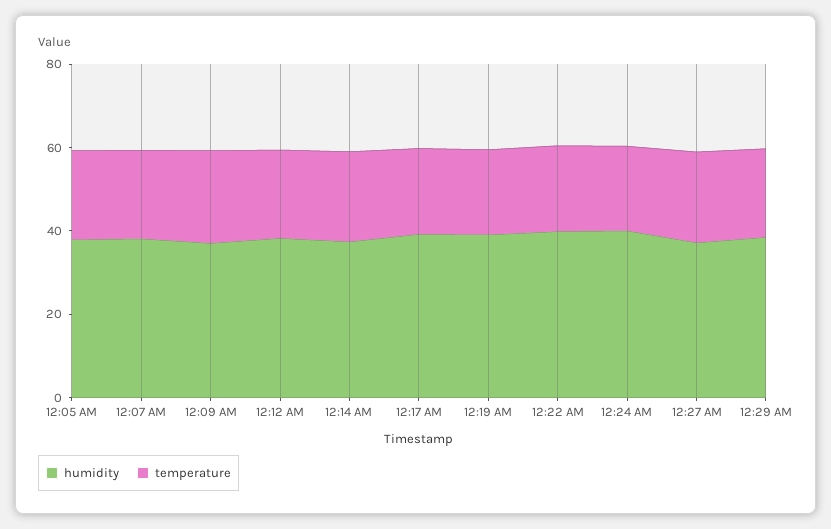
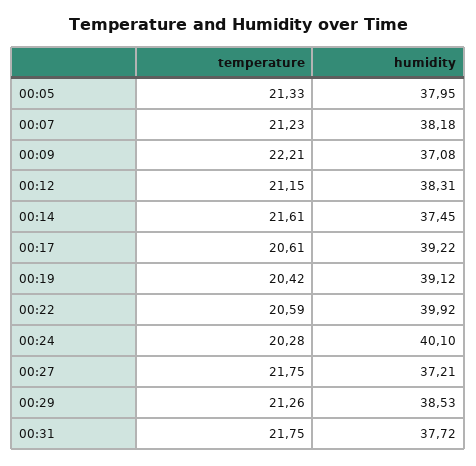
temperature, 00:31: none -> 21.75
humidity, 00:31: none -> 37.72

